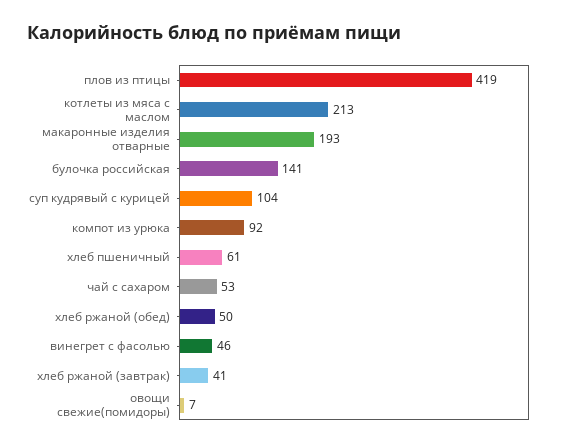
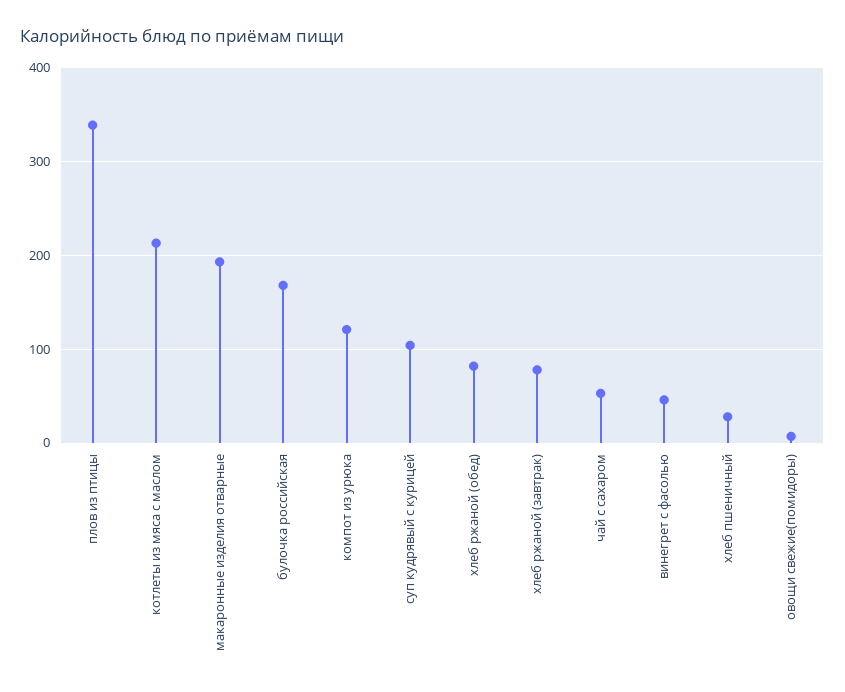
плов из птицы: 419 -> 340
булочка российская: 141 -> 170
компот из урюка: 92 -> 120
хлеб пшеничный: 61 -> 30
хлеб ржаной (обед): 50 -> 80
хлеб ржаной (завтрак): 41 -> 80

